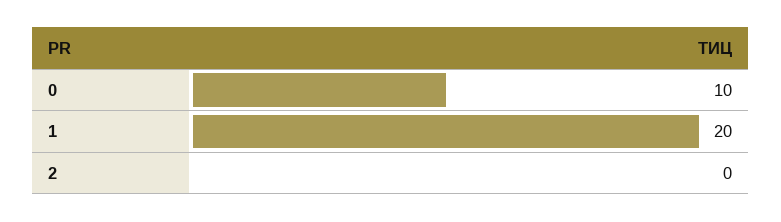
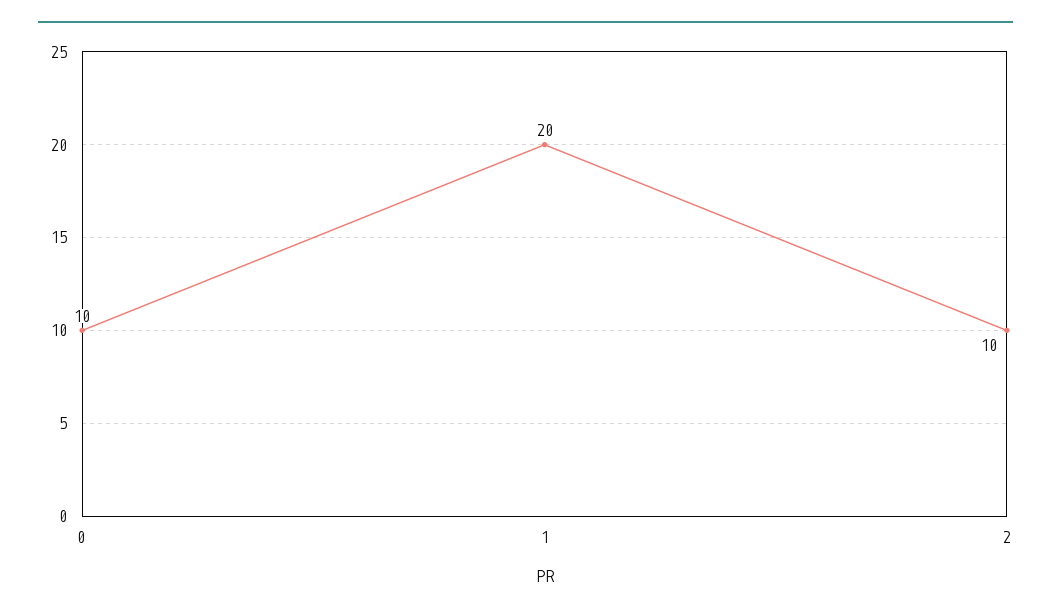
2: 0 -> 10

